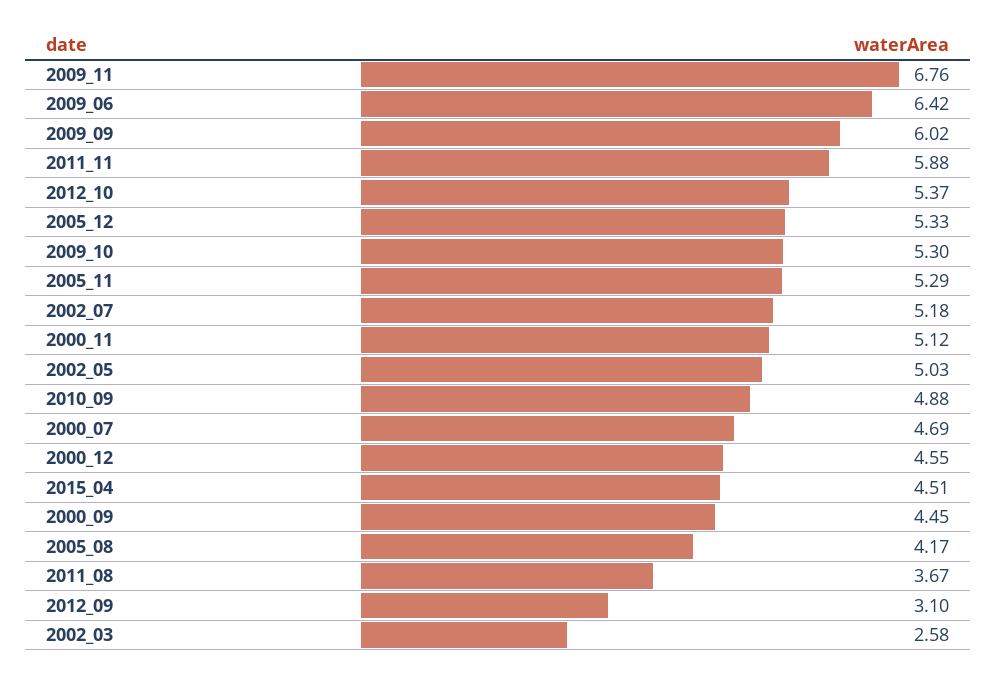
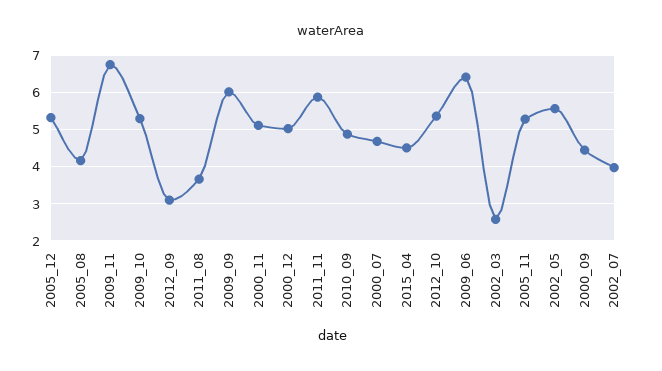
2002_07: 5.18 -> 4
2002_05: 5.03 -> 5.6
2000_12: 4.55 -> 5

